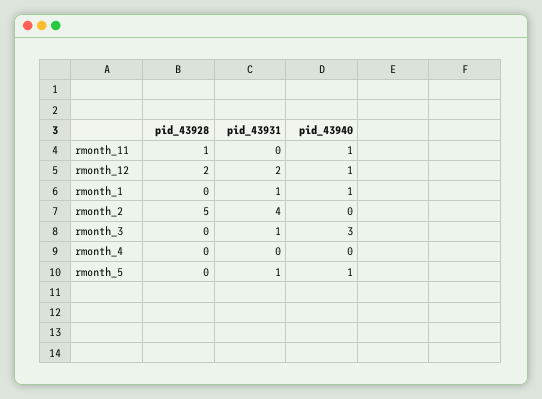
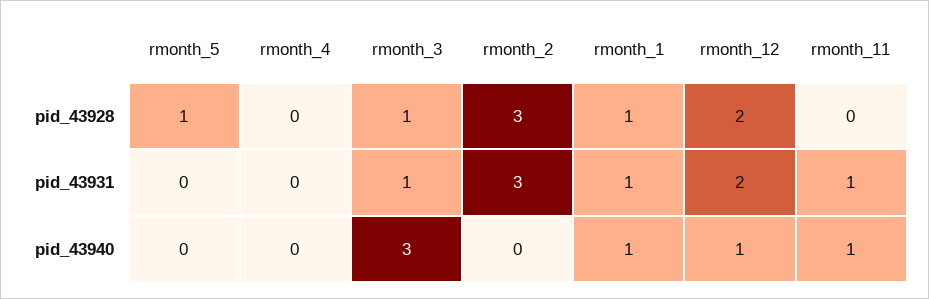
pid_43928, rmonth_11: 1 -> 0
pid_43931, rmonth_11: 0 -> 1
pid_43928, rmonth_1: 0 -> 1
pid_43928, rmonth_2: 5 -> 3
pid_43931, rmonth_2: 4 -> 3
pid_43928, rmonth_3: 0 -> 1
pid_43928, rmonth_5: 0 -> 1
pid_43931, rmonth_5: 1 -> 0
pid_43940, rmonth_5: 1 -> 0

